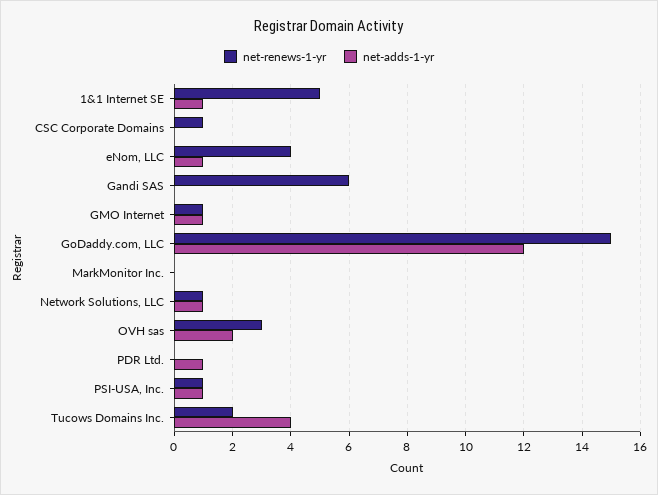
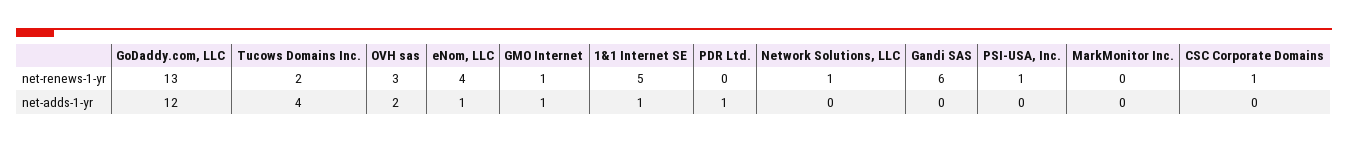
net-renews-1-yr, GoDaddy.com, LLC: 15 -> 13
net-adds-1-yr, Network Solutions, LLC: 1 -> 0
net-adds-1-yr, PSI-USA, Inc.: 1 -> 0

